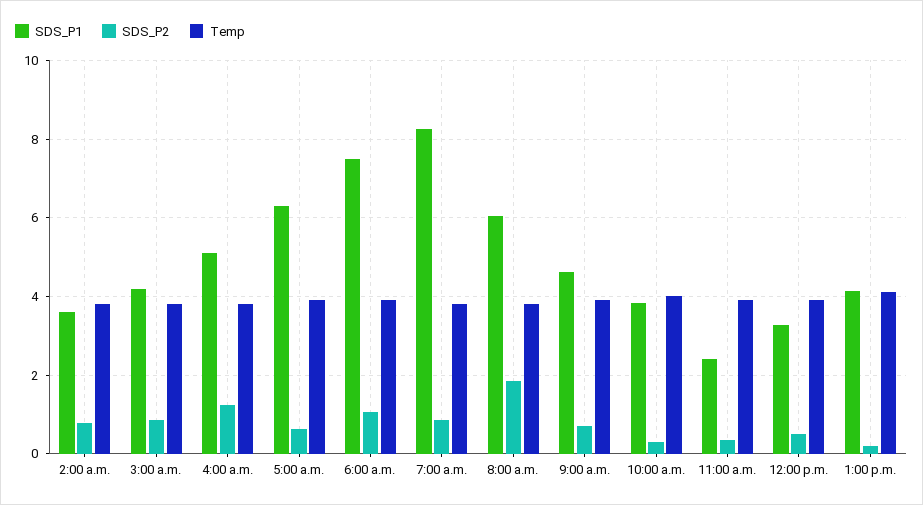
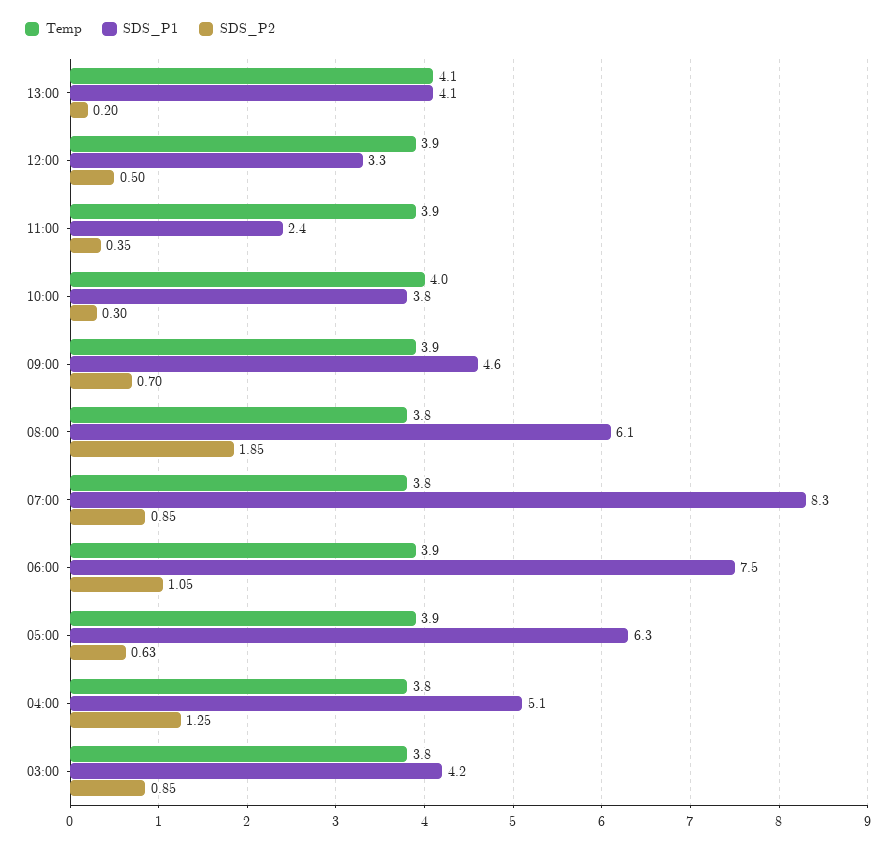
SDS_P1, 2:00 a.m.: 3.6 -> none
SDS_P2, 2:00 a.m.: 0.8 -> none
Temp, 2:00 a.m.: 3.8 -> none

